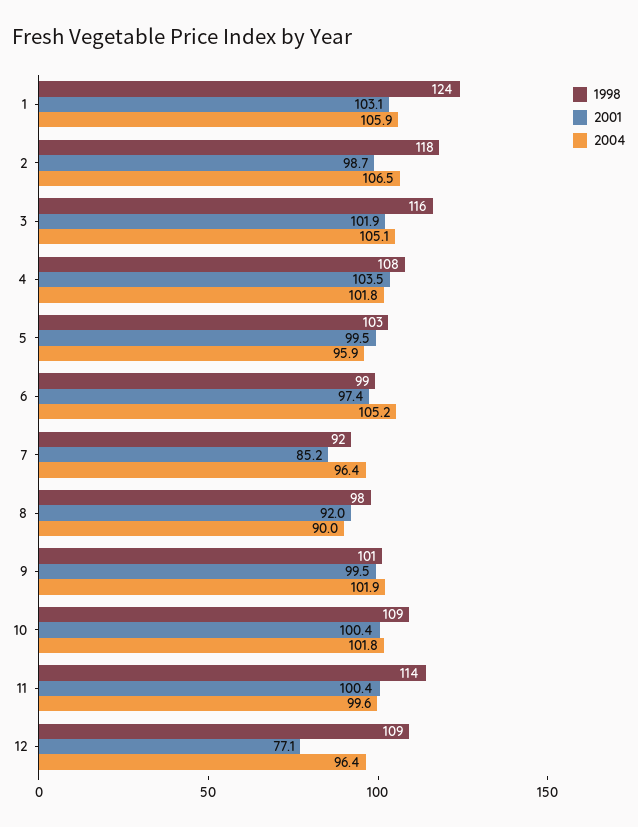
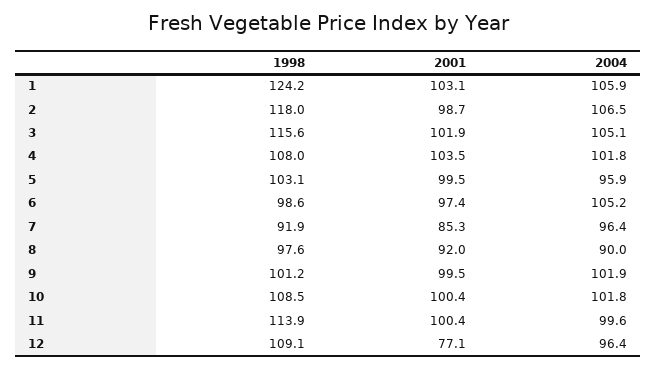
2001, 7: 85.2 -> 85.3

